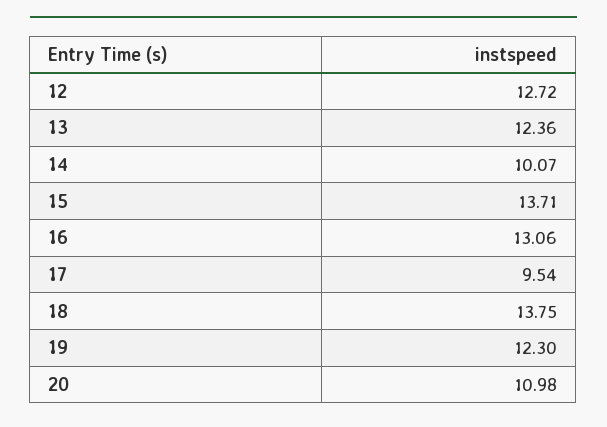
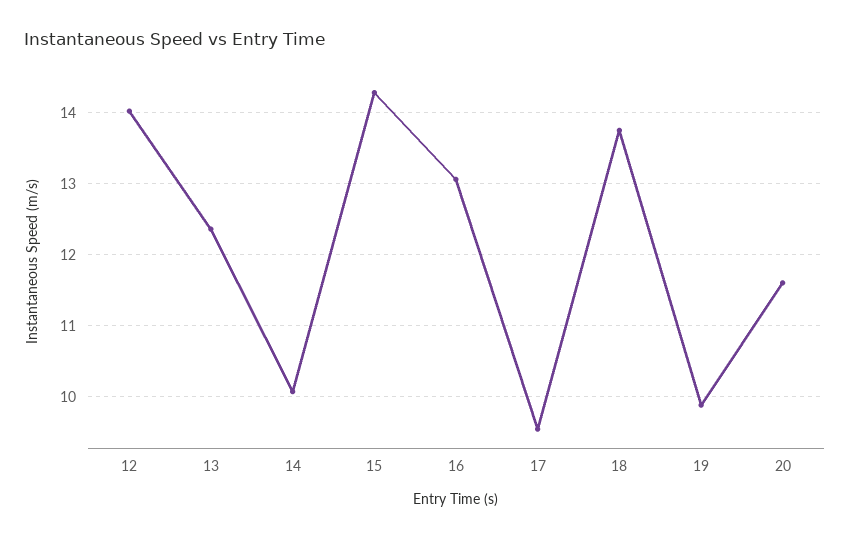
12: 12.72 -> 14
15: 13.71 -> 14.3
19: 12.3 -> 9.9
20: 10.98 -> 11.6

